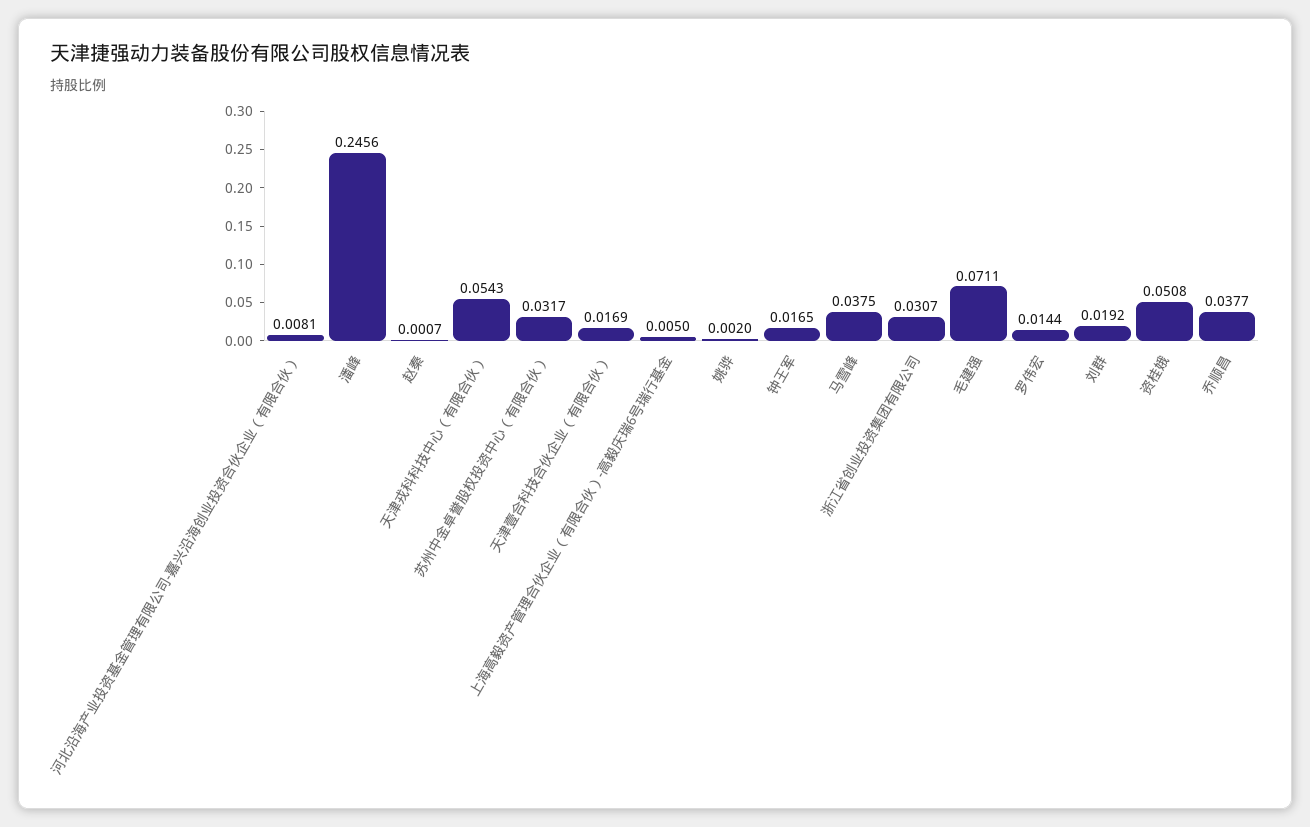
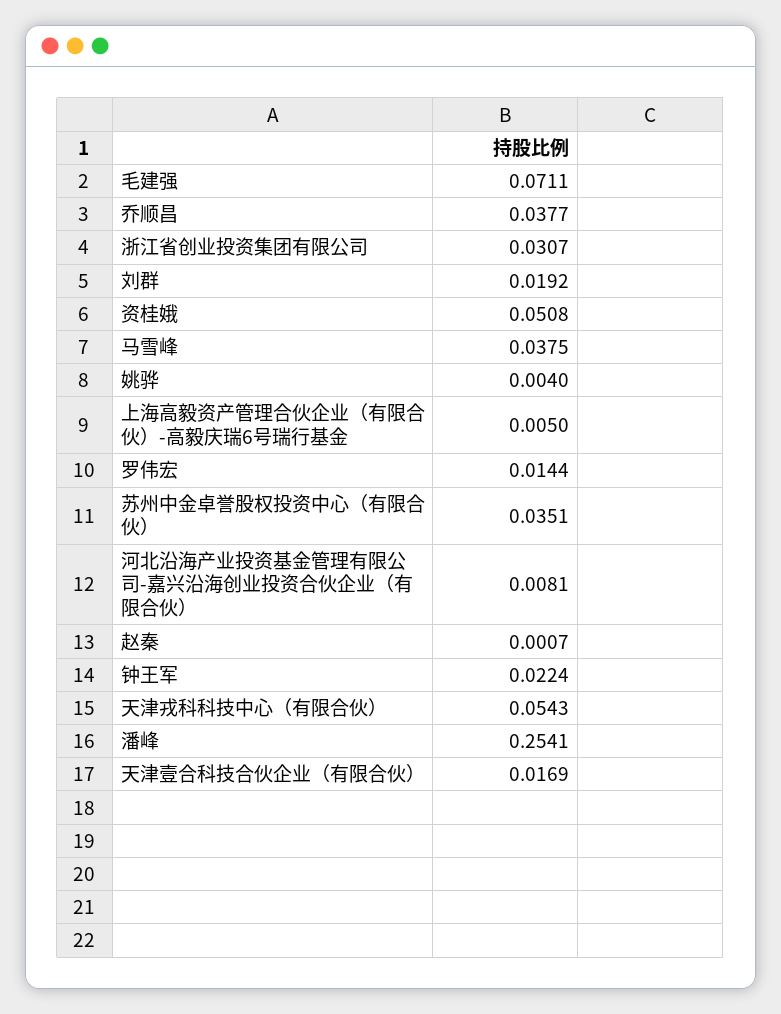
潘峰: 0.2456 -> 0.2541
苏州中金卓誉股权投资中心（有限合伙）: 0.0317 -> 0.0351
姚骅: 0.002 -> 0.004
钟王军: 0.0165 -> 0.0224

